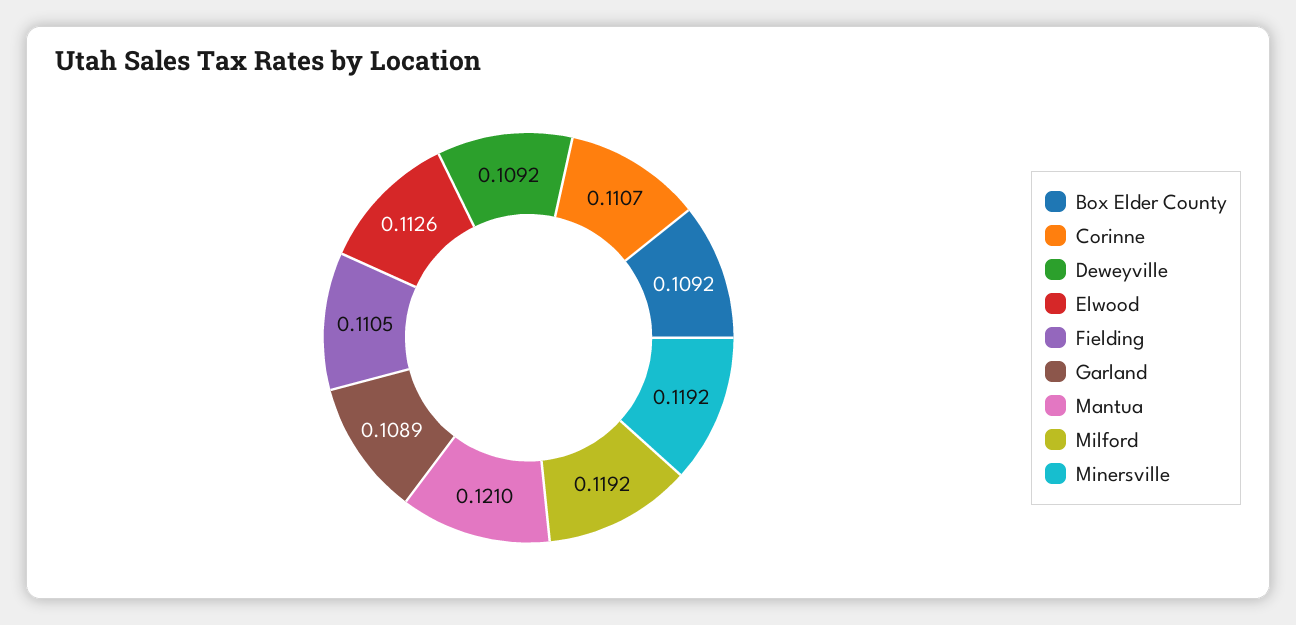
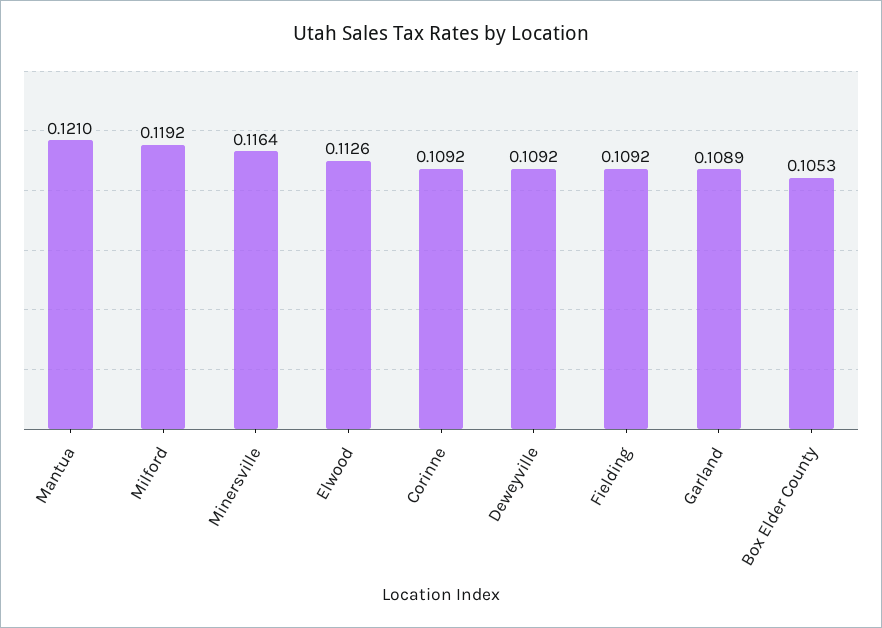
Box Elder County: 0.1092 -> 0.1053
Corinne: 0.1107 -> 0.1092
Fielding: 0.1105 -> 0.1092
Minersville: 0.1192 -> 0.1164

